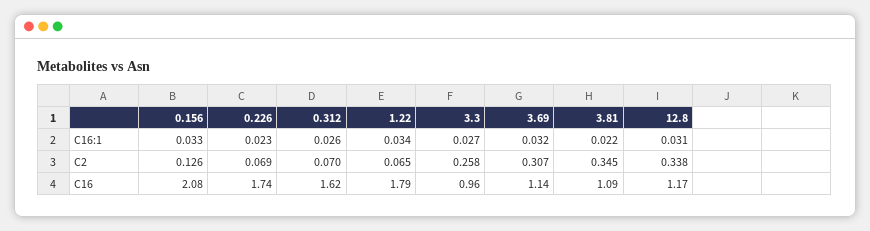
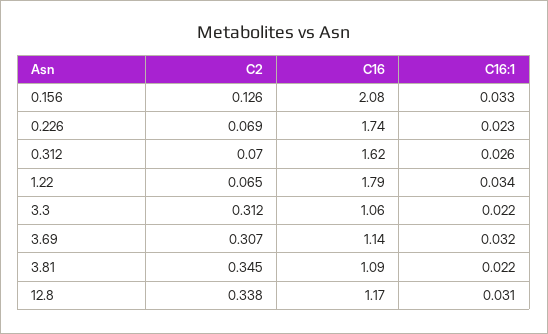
3.3, C16:1: 0.027 -> 0.022
3.3, C2: 0.258 -> 0.312
3.3, C16: 0.96 -> 1.06

